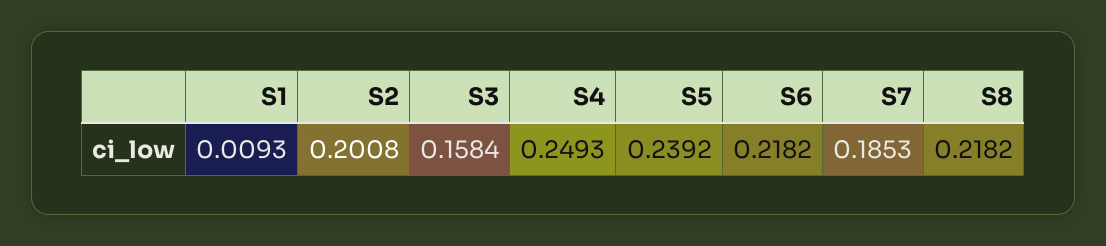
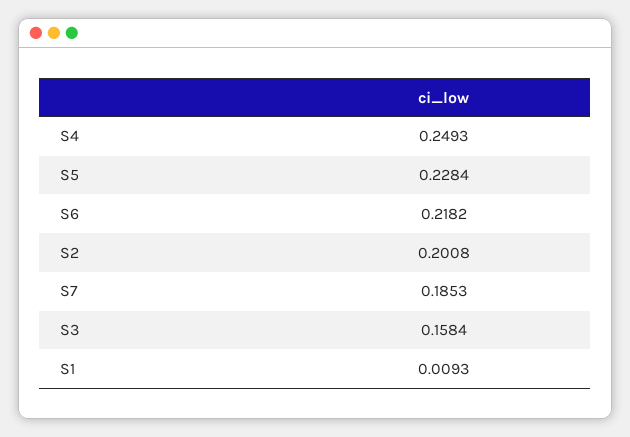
S5: 0.2392 -> 0.2284
S8: 0.2182 -> none

